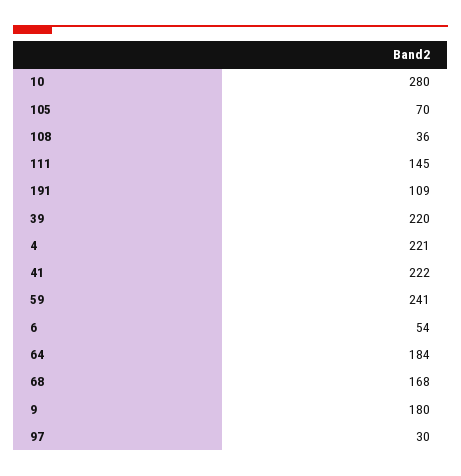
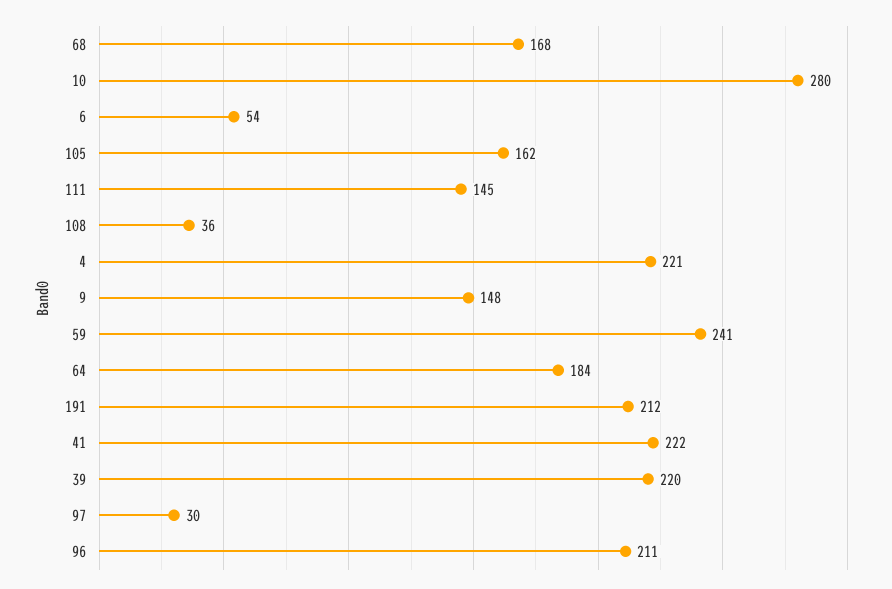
105: 70 -> 162
191: 109 -> 212
9: 180 -> 148
96: none -> 211

